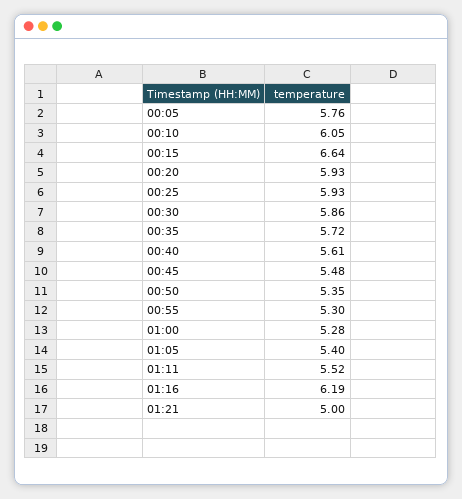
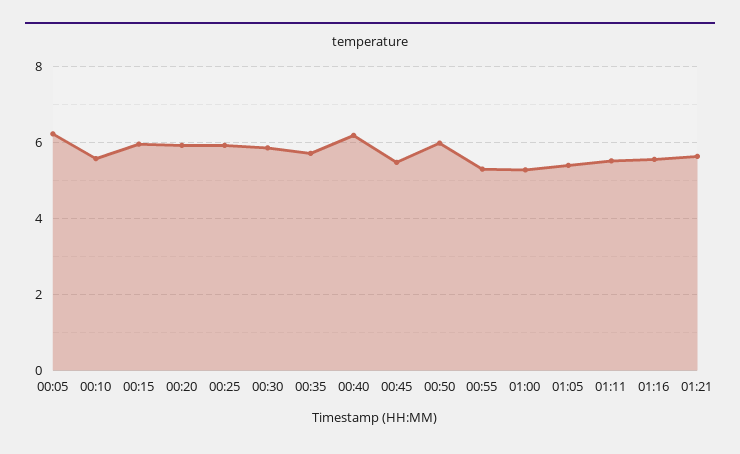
00:05: 5.76 -> 6.2
00:10: 6.05 -> 5.6
00:15: 6.64 -> 6
00:40: 5.61 -> 6.2
00:50: 5.35 -> 6
01:16: 6.19 -> 5.6
01:21: 5 -> 5.6

